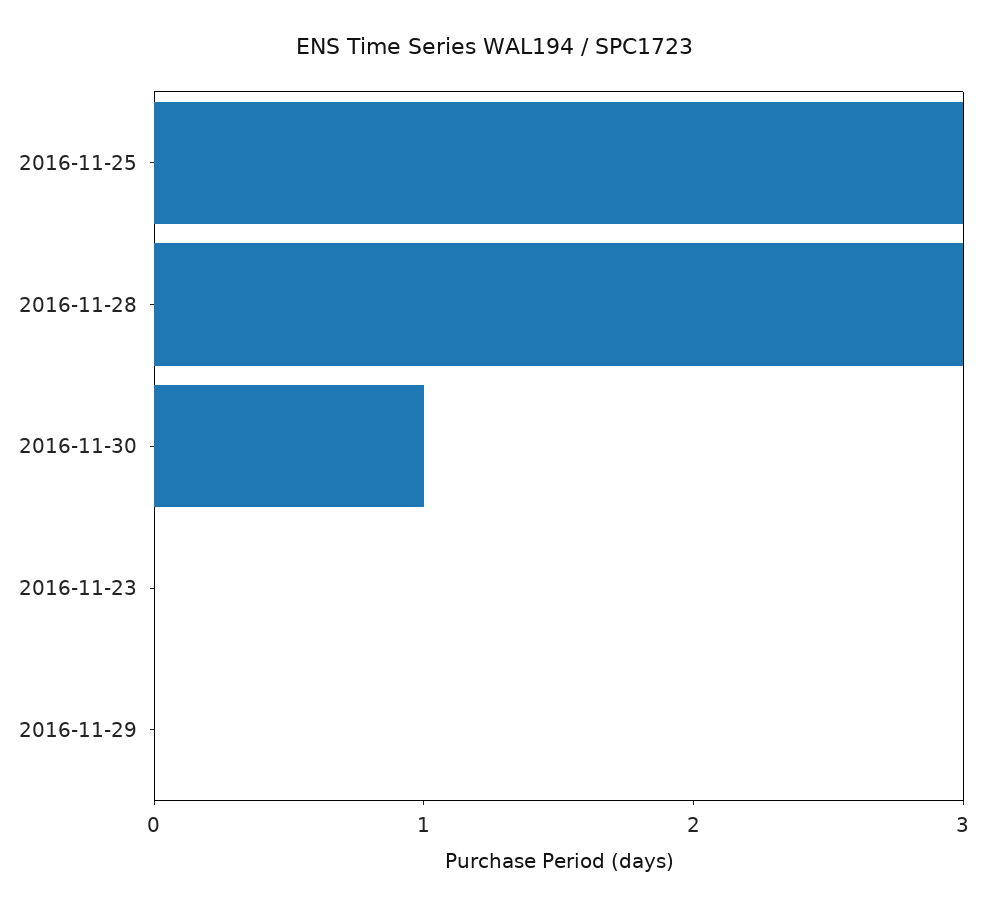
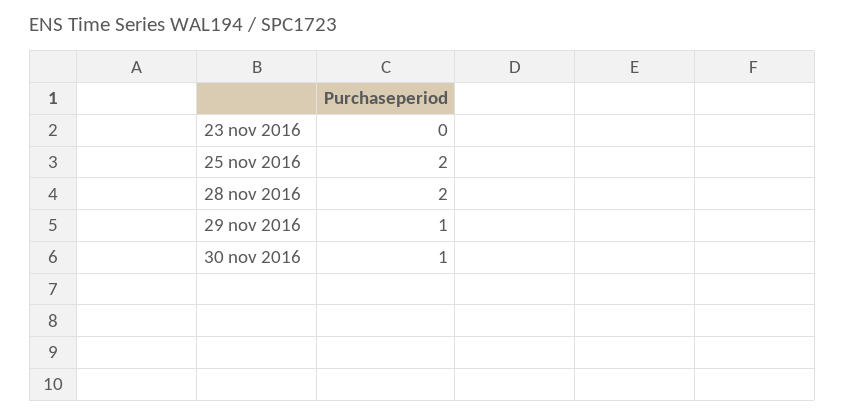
2016-11-25: 3 -> 2
2016-11-28: 3 -> 2
2016-11-29: 0 -> 1

